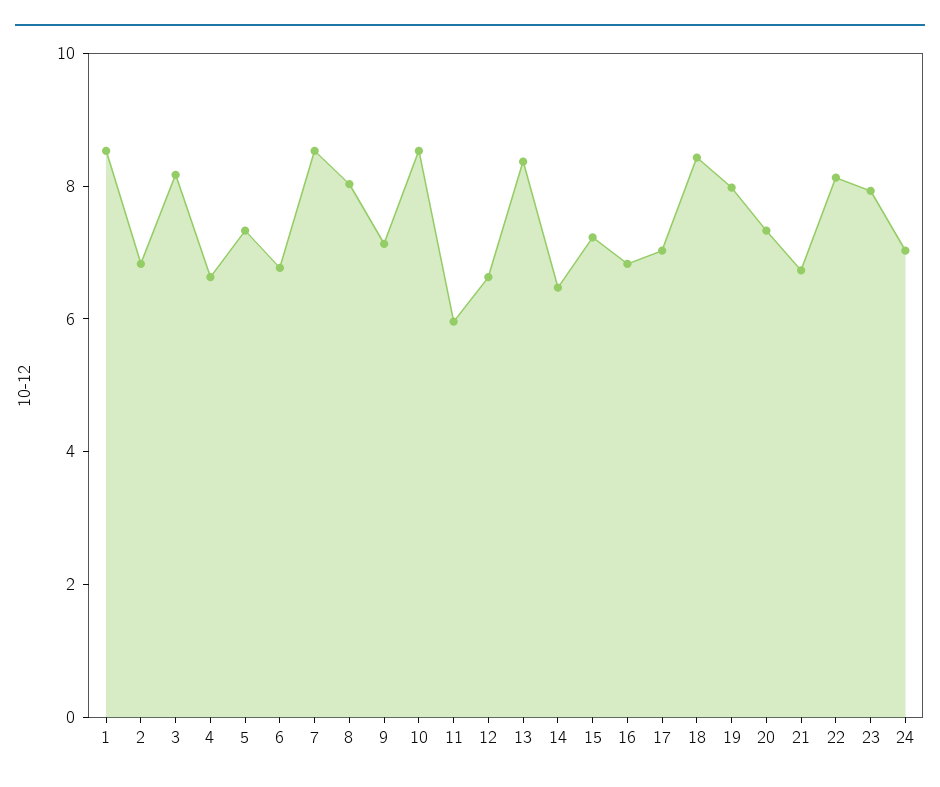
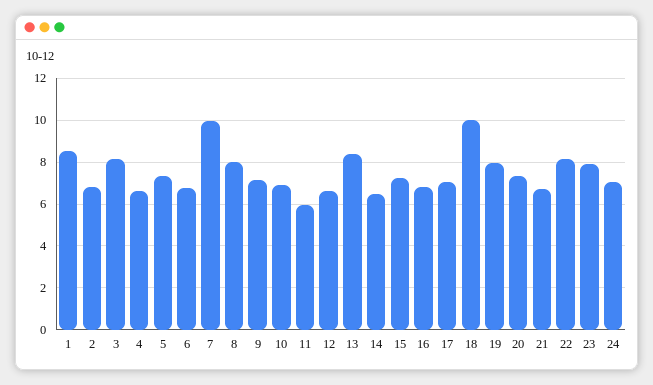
7: 8.5 -> 10
10: 8.5 -> 7
18: 8.5 -> 10

